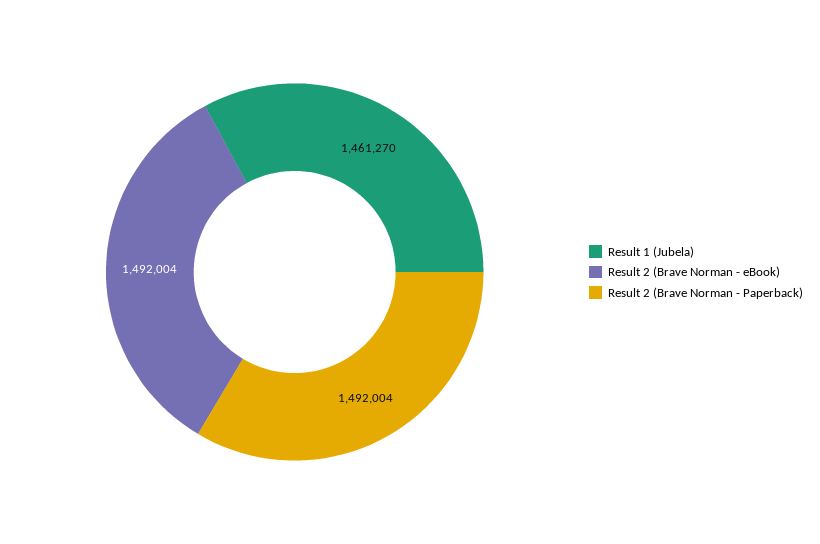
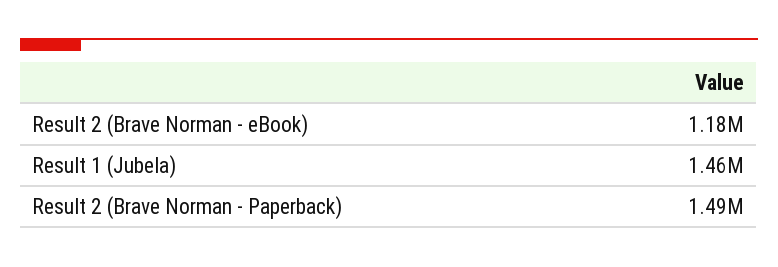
Result 2 (Brave Norman - eBook): 1492004 -> 1180000

